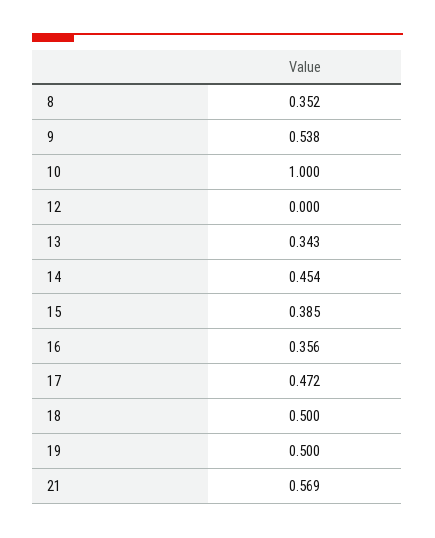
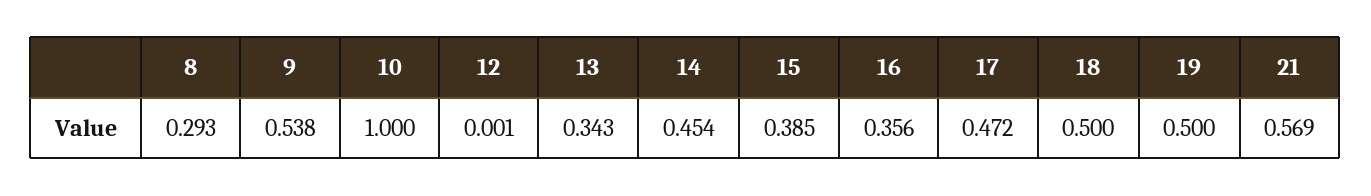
8: 0.352 -> 0.293
12: 0 -> 0.001

